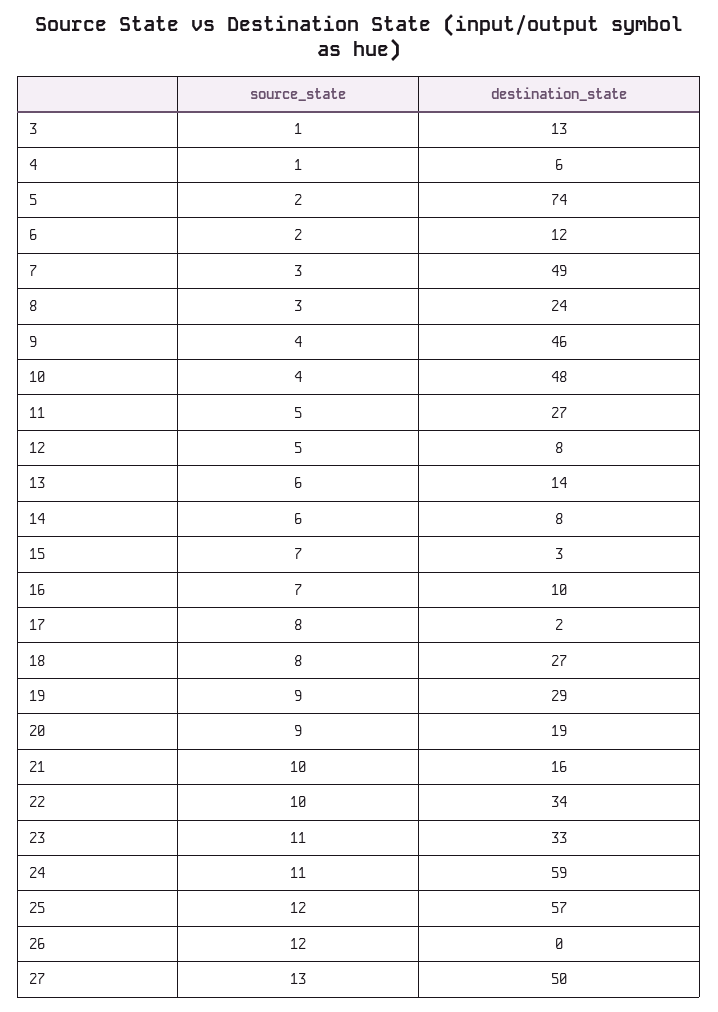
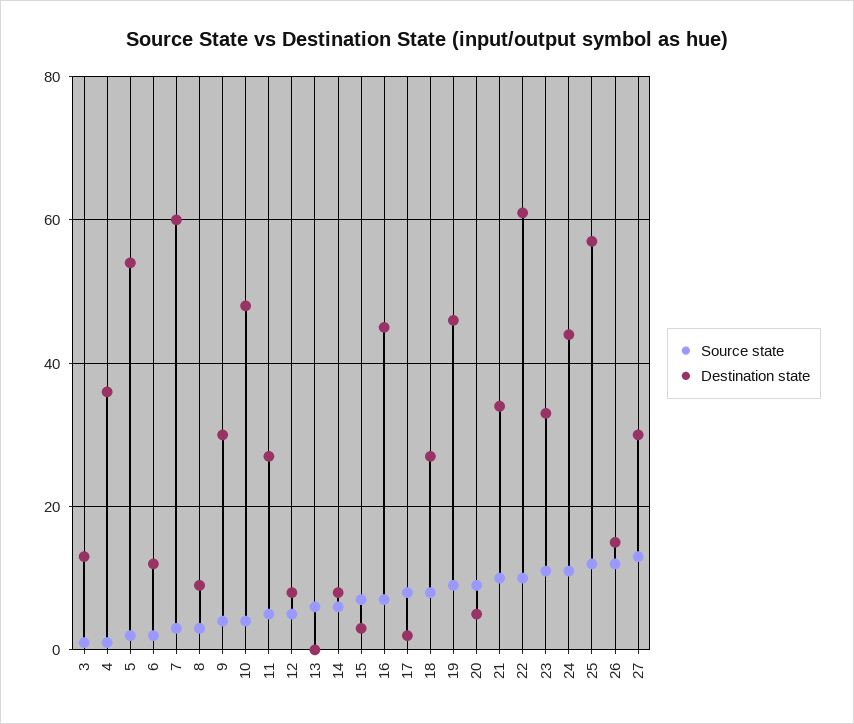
destination_state, 4: 6 -> 35
destination_state, 5: 74 -> 55
destination_state, 7: 49 -> 60
destination_state, 8: 24 -> 10
destination_state, 9: 46 -> 30
destination_state, 13: 14 -> 0
destination_state, 16: 10 -> 45
destination_state, 19: 29 -> 45
destination_state, 20: 19 -> 5
destination_state, 21: 16 -> 35
destination_state, 22: 34 -> 60
destination_state, 24: 59 -> 45
destination_state, 26: 0 -> 15
destination_state, 27: 50 -> 30

